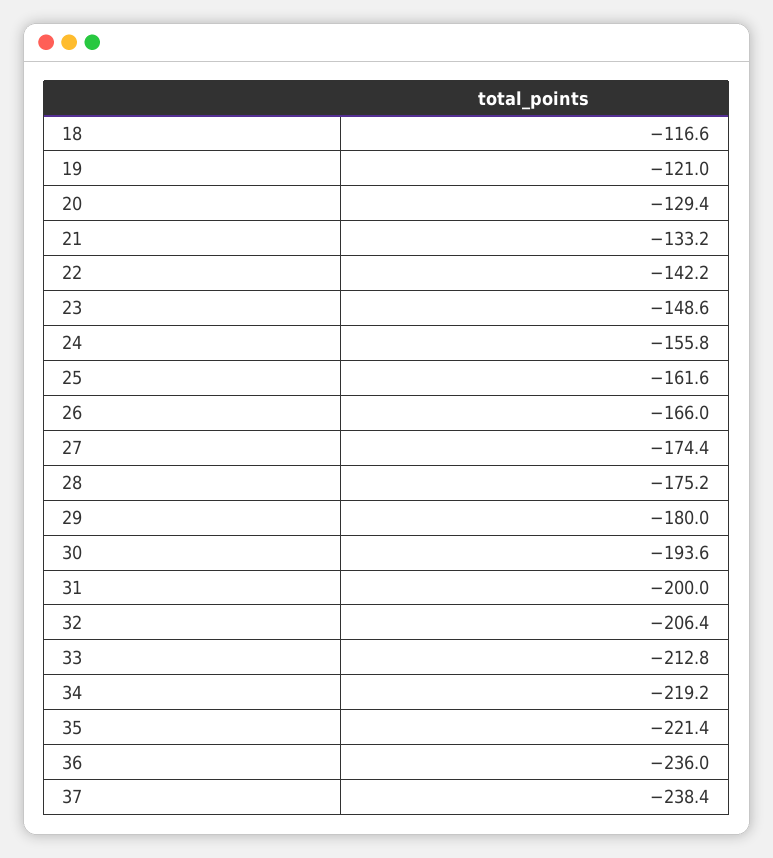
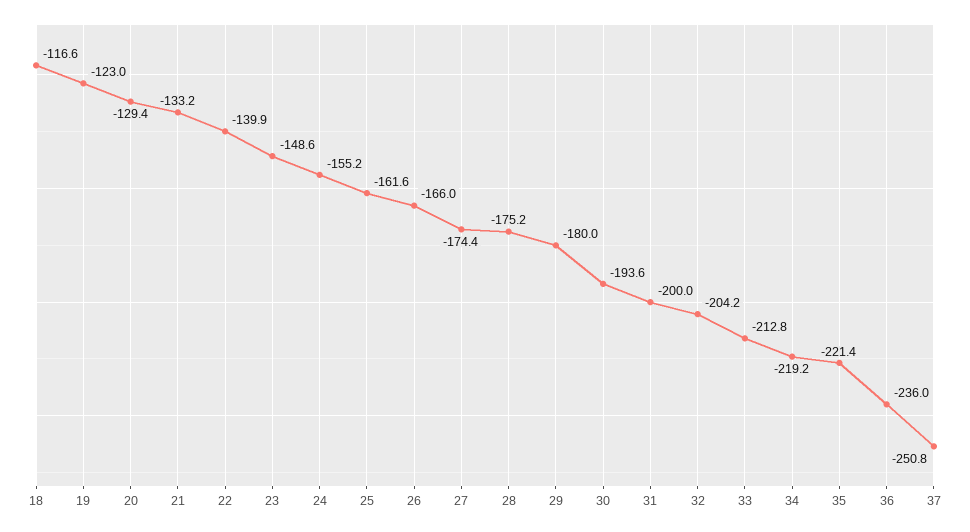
19: -121 -> -123
22: -142.2 -> -139.9
24: -155.8 -> -155.2
32: -206.4 -> -204.2
37: -238.4 -> -250.8

